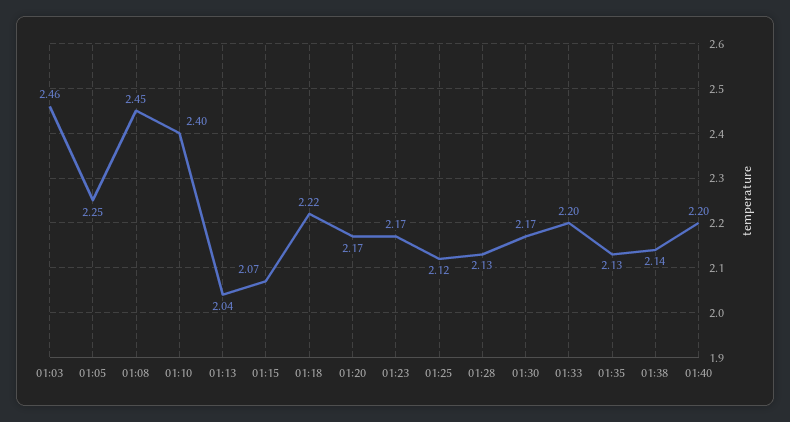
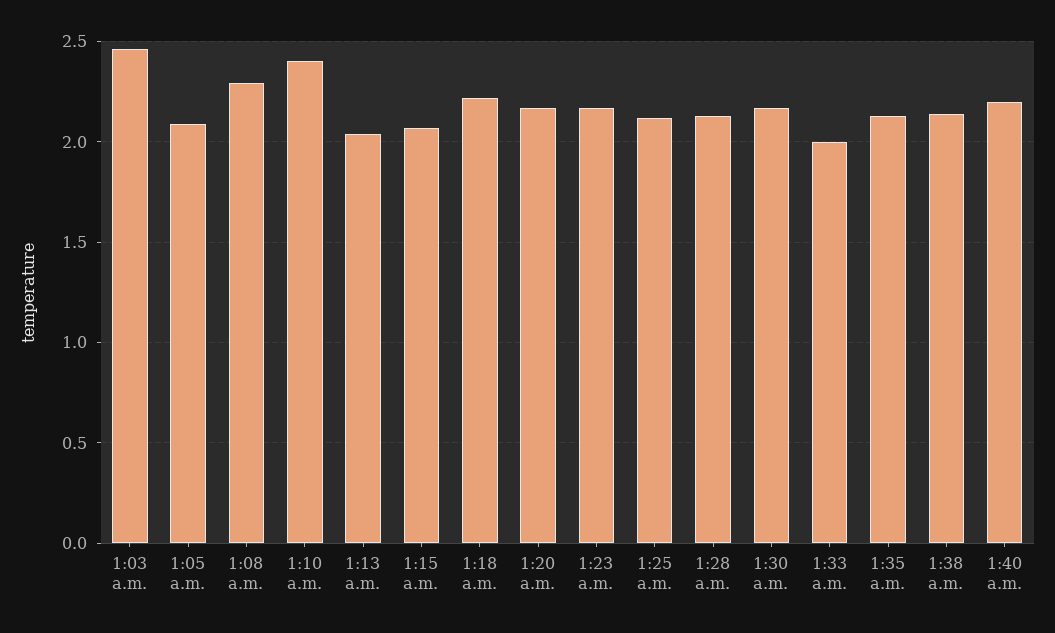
01:05: 2.25 -> 2.1
01:08: 2.45 -> 2.3
01:33: 2.2 -> 2

